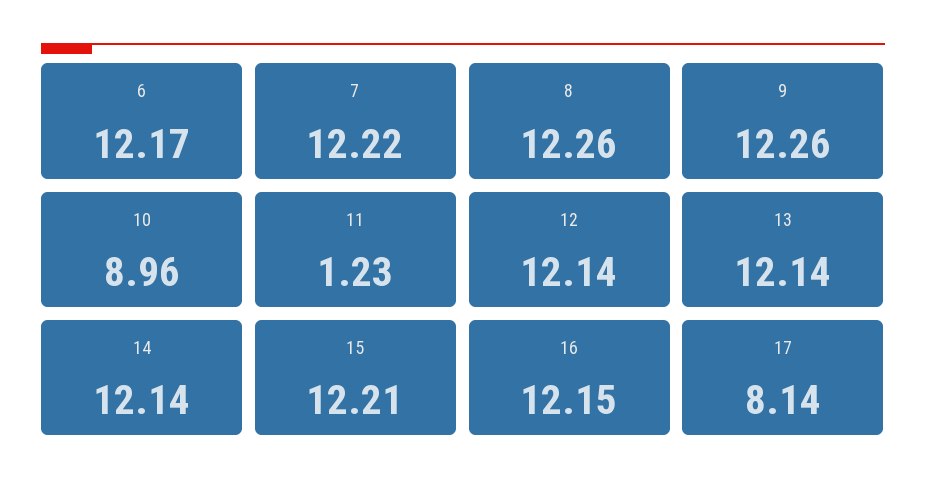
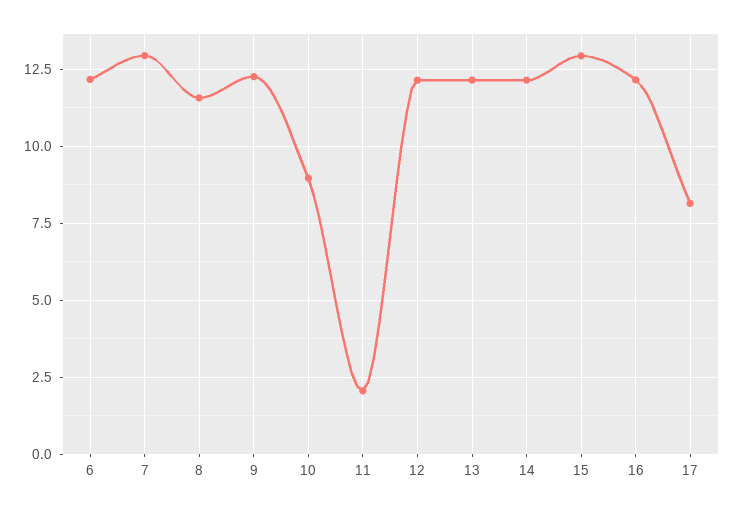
7: 12.22 -> 13
8: 12.26 -> 11.5
11: 1.23 -> 2
15: 12.21 -> 13

